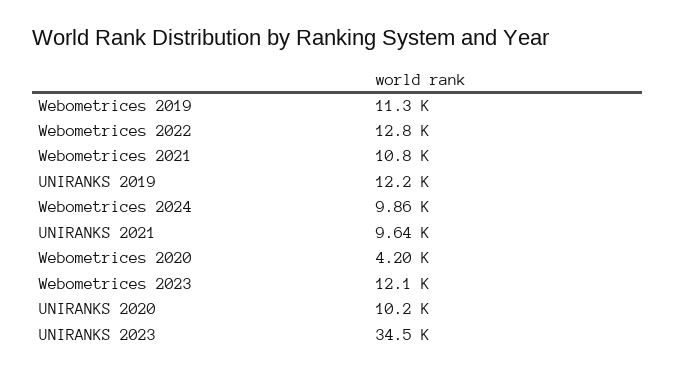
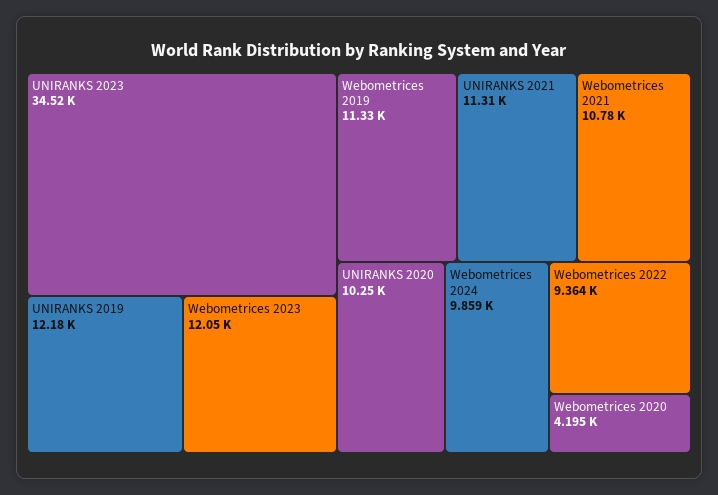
Webometrices 2022: 12800 -> 9364
UNIRANKS 2021: 9640 -> 11310

